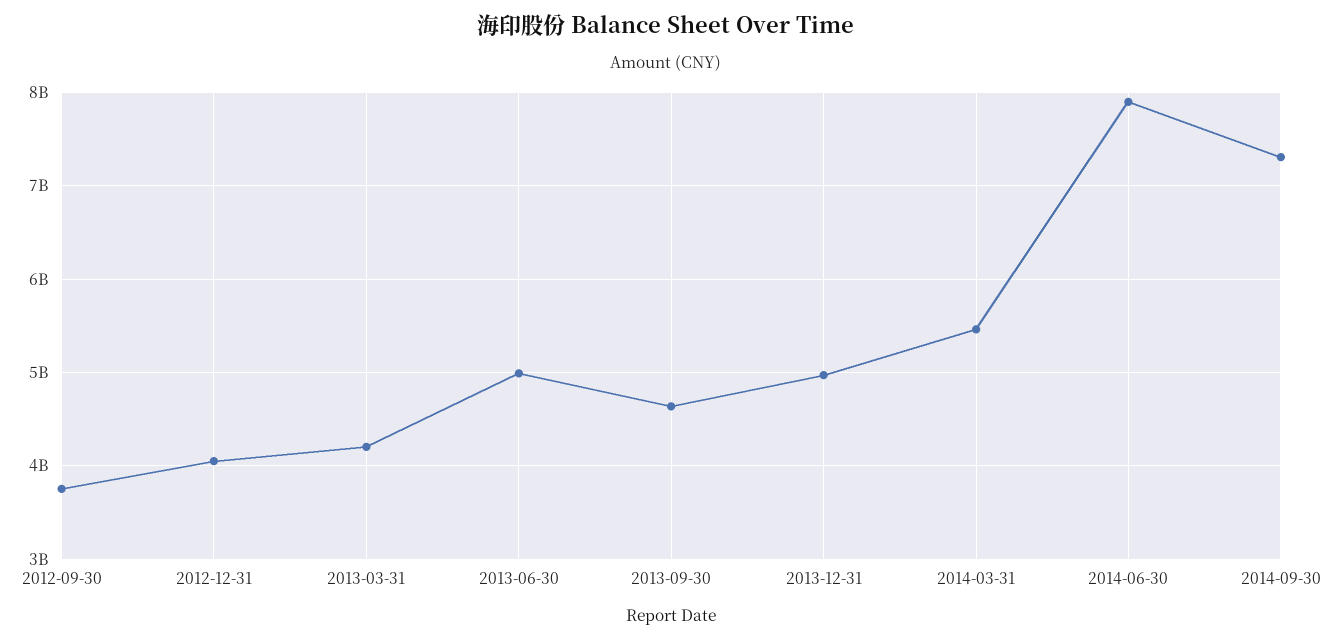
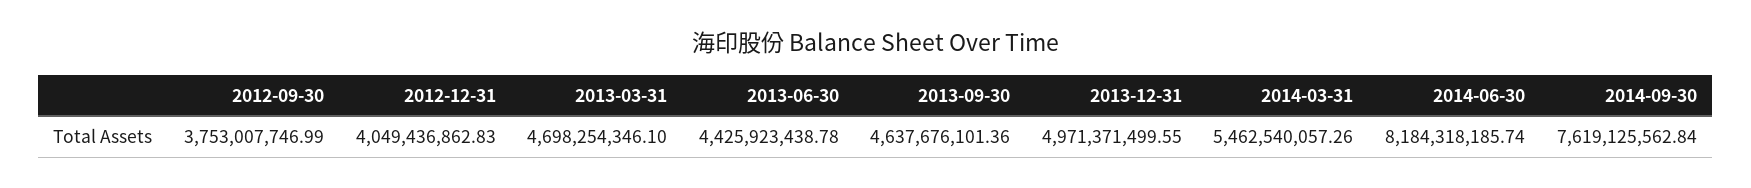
2013-03-31: 4200000000 -> 4698254346.1
2013-06-30: 5000000000 -> 4425923438.78
2014-06-30: 7900000000 -> 8184318185.74
2014-09-30: 7300000000 -> 7619125562.84

